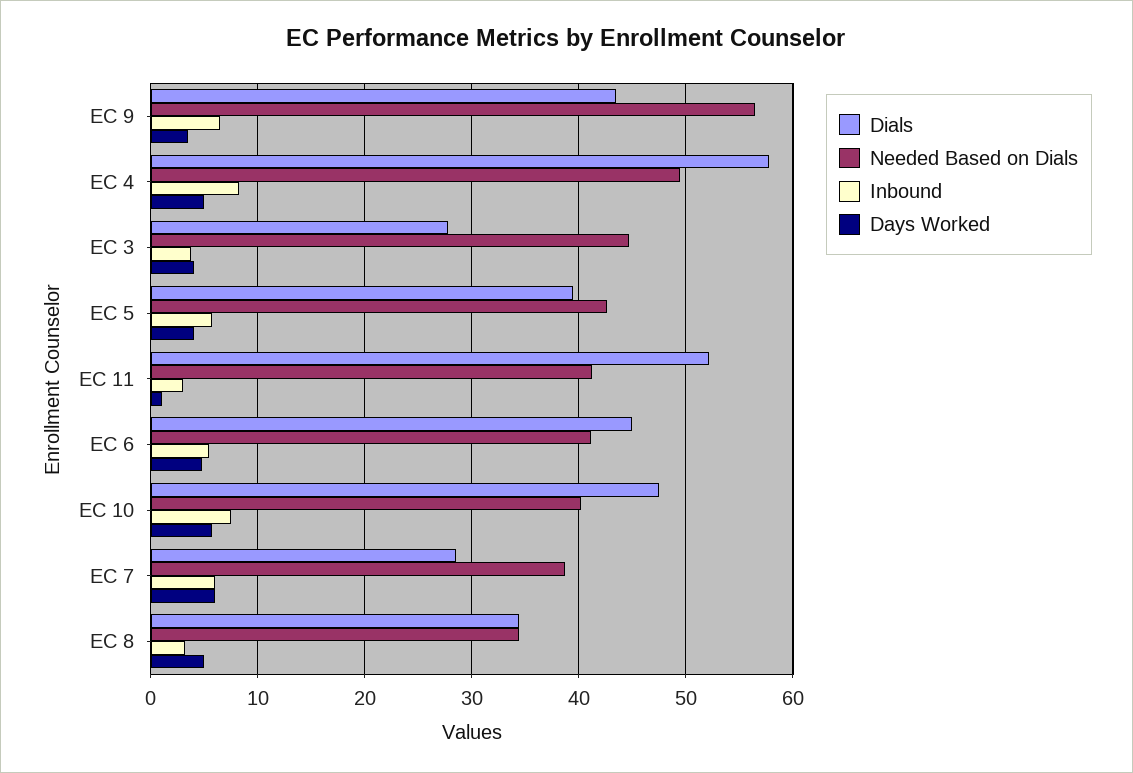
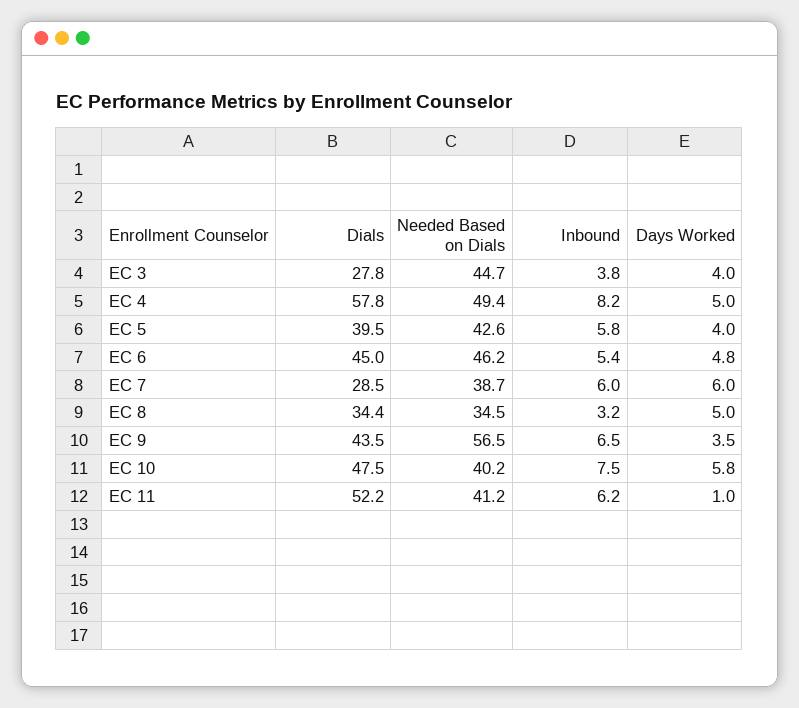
Inbound, EC 11: 3 -> 6.2
Needed Based on Dials, EC 6: 41 -> 46.2

